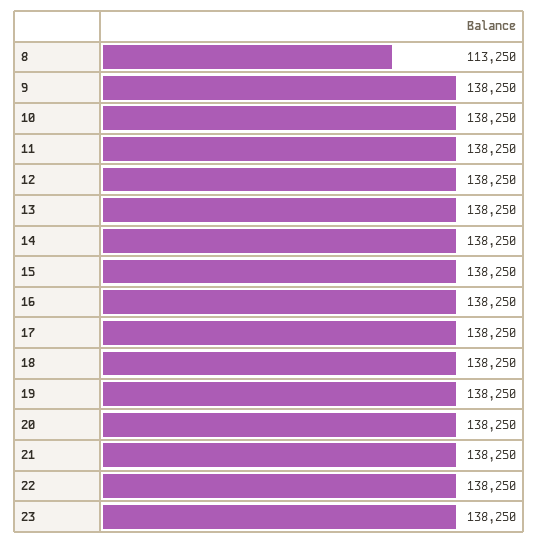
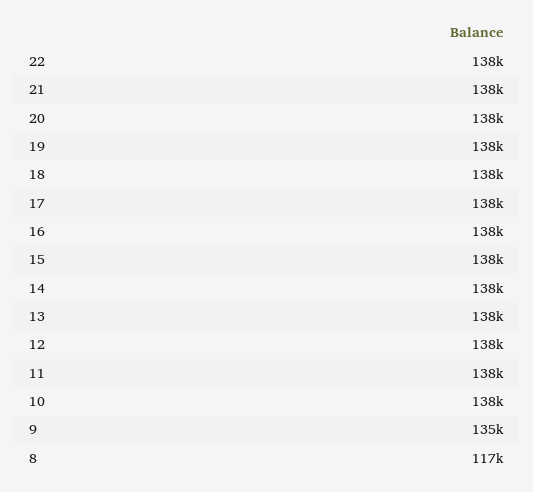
8: 113250 -> 117000
9: 138250 -> 135000
23: 138250 -> none

